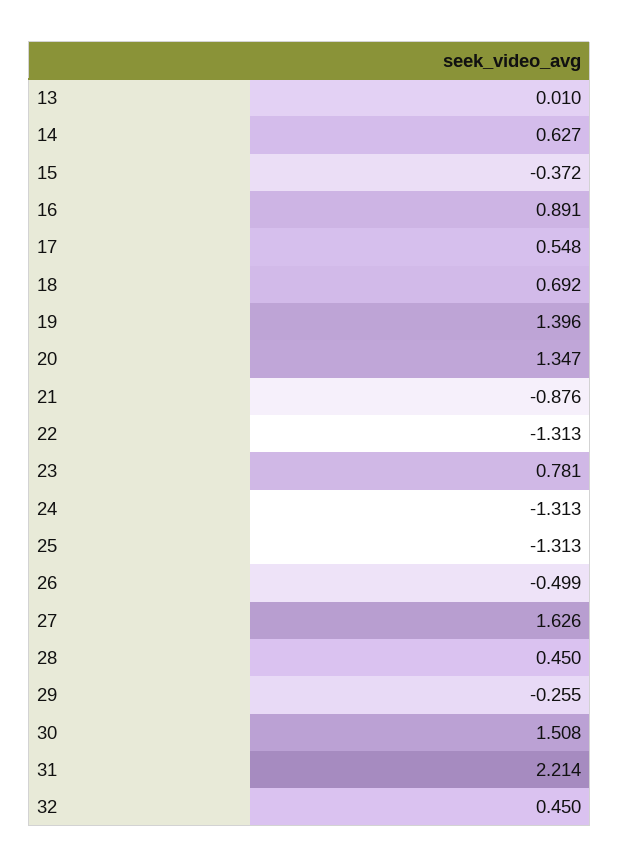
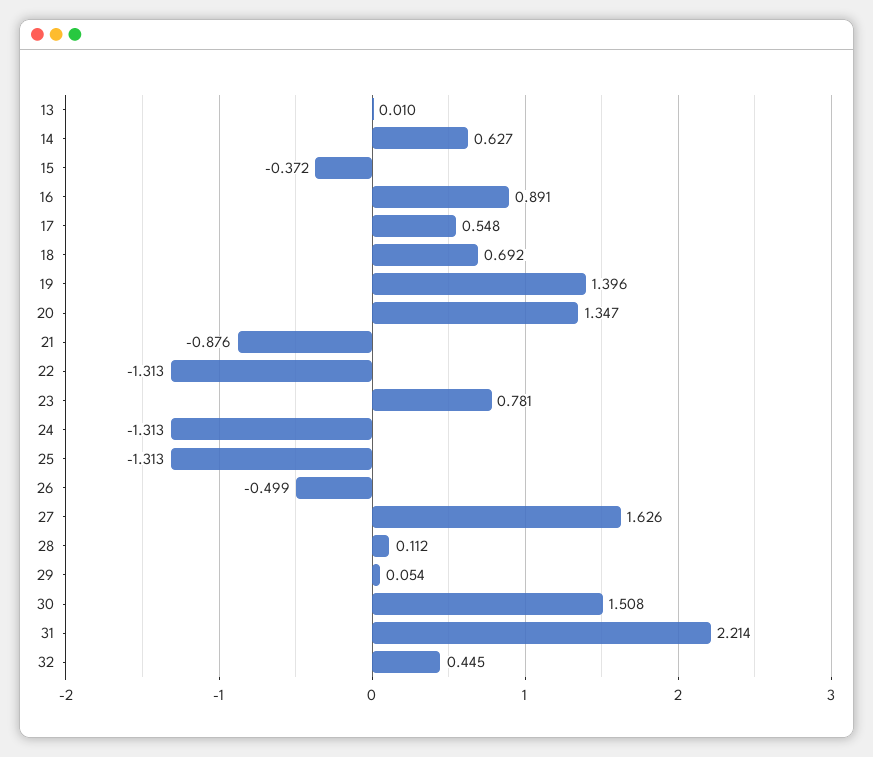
28: 0.45 -> 0.112
29: -0.255 -> 0.054
32: 0.45 -> 0.445

